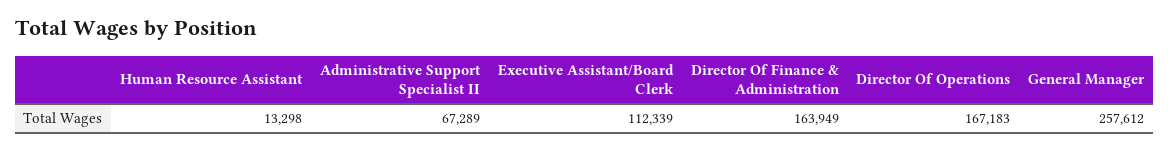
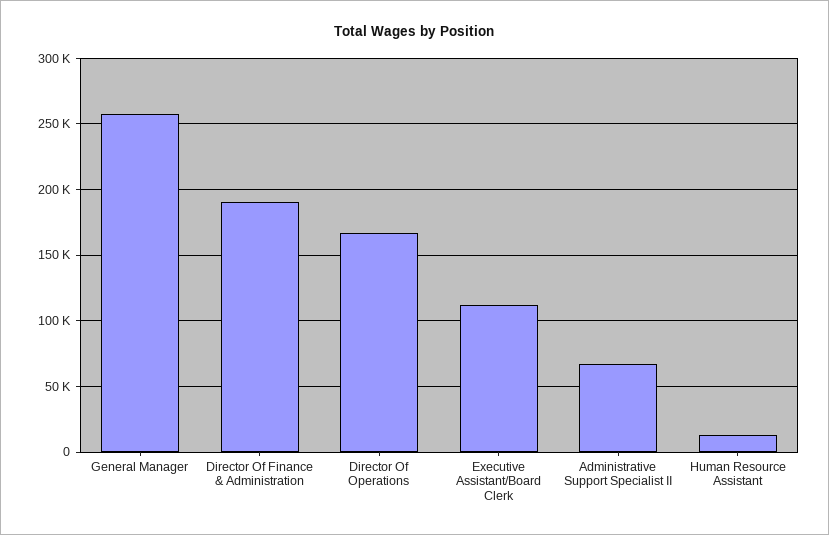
Director Of Finance & Administration: 163949 -> 190000

